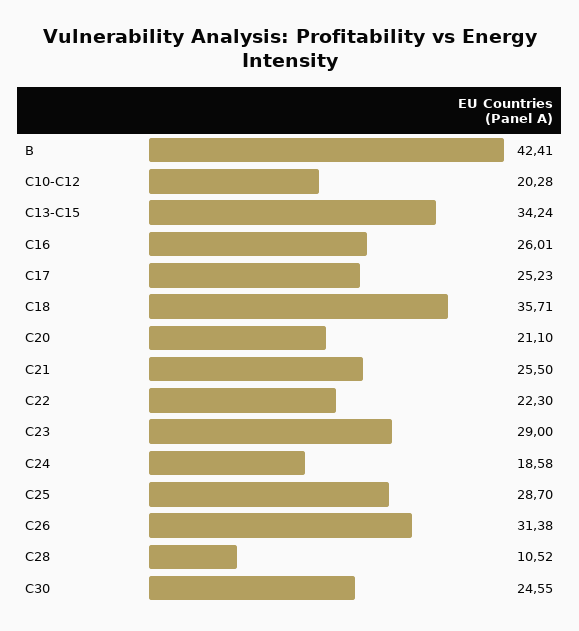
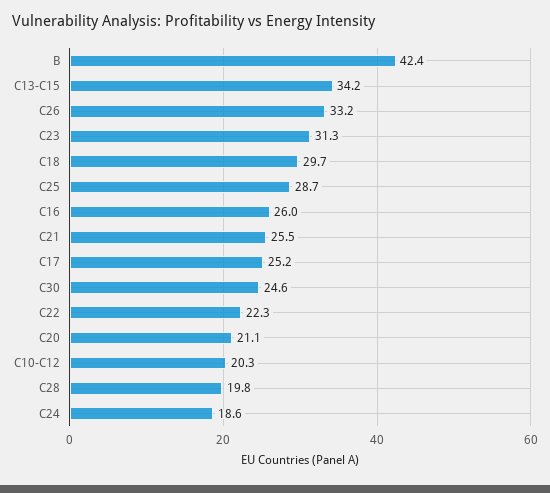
C18: 35.71 -> 29.7
C23: 29 -> 31.3
C26: 31.38 -> 33.2
C28: 10.52 -> 19.8

